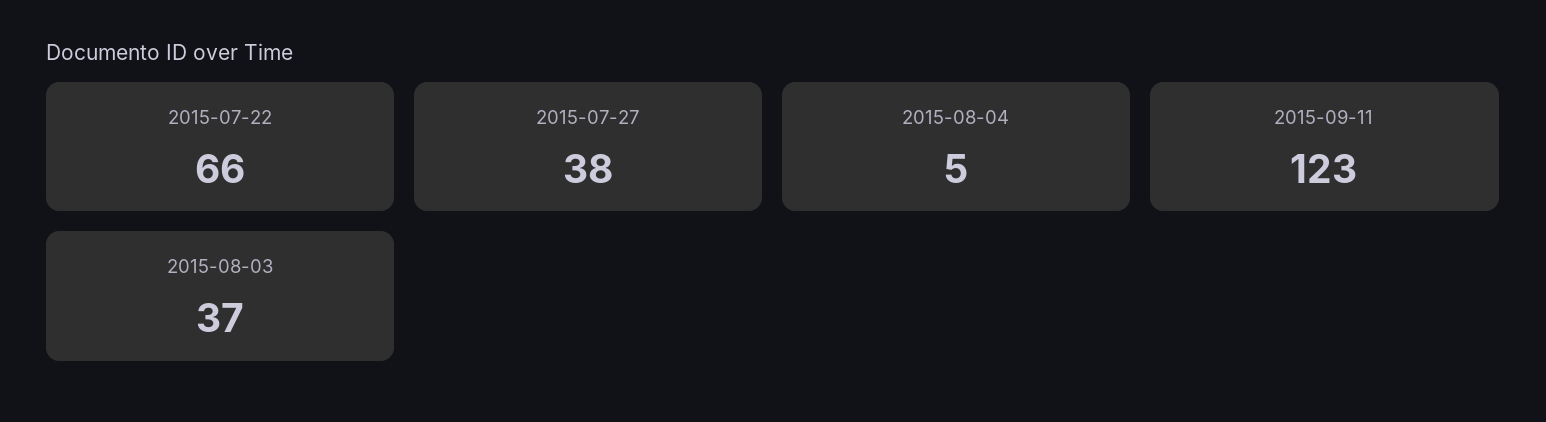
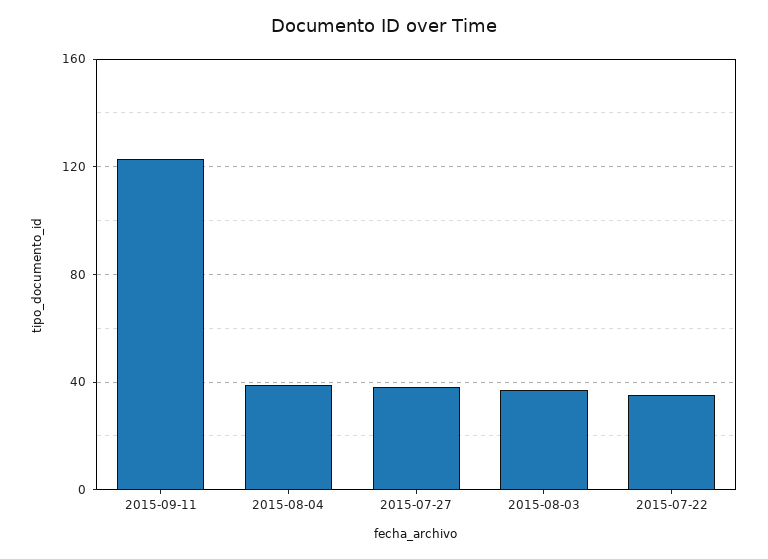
2015-07-22: 66 -> 35
2015-08-04: 5 -> 40

